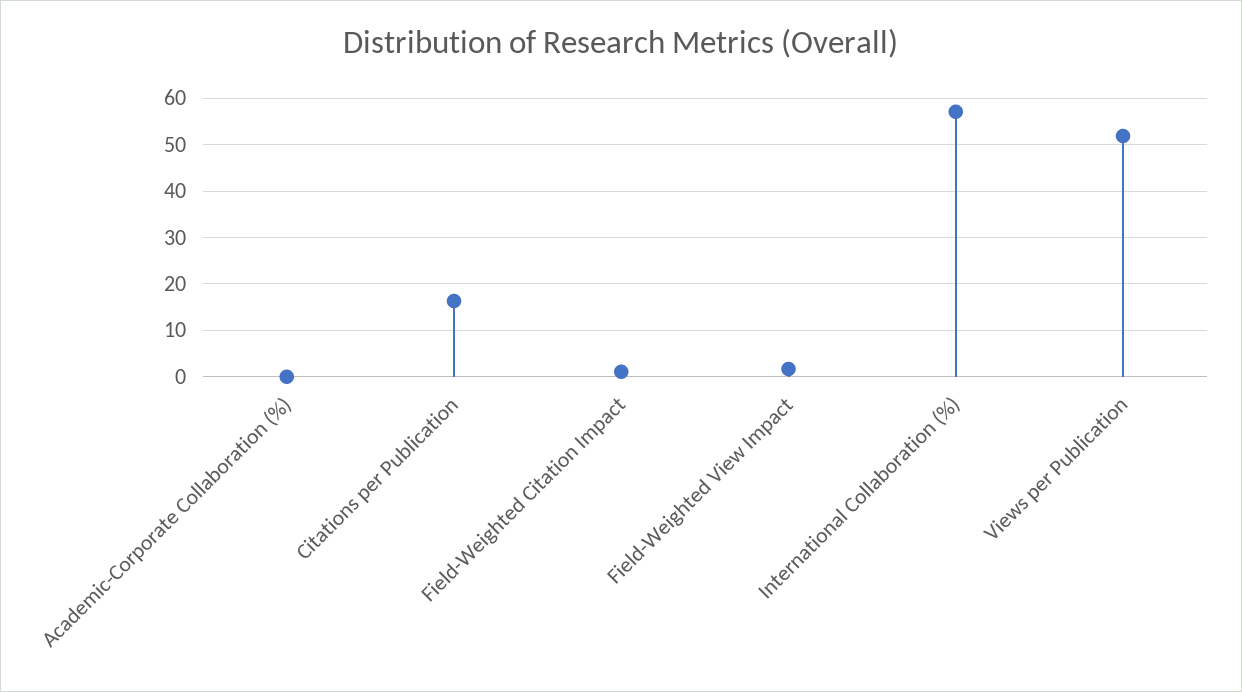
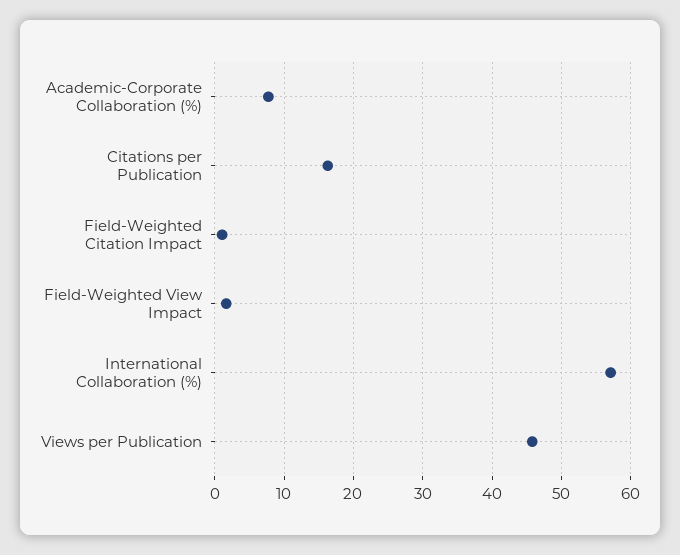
Academic-Corporate Collaboration (%): 0 -> 8
Views per Publication: 52 -> 46

